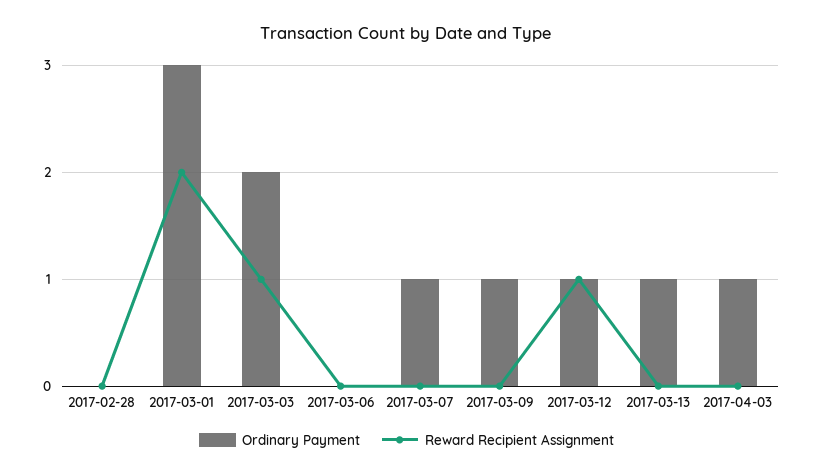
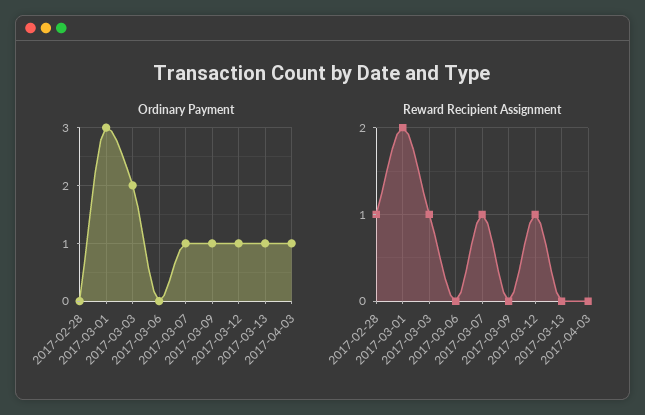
Reward Recipient Assignment, 2017-02-28: 0 -> 1
Reward Recipient Assignment, 2017-03-07: 0 -> 1

